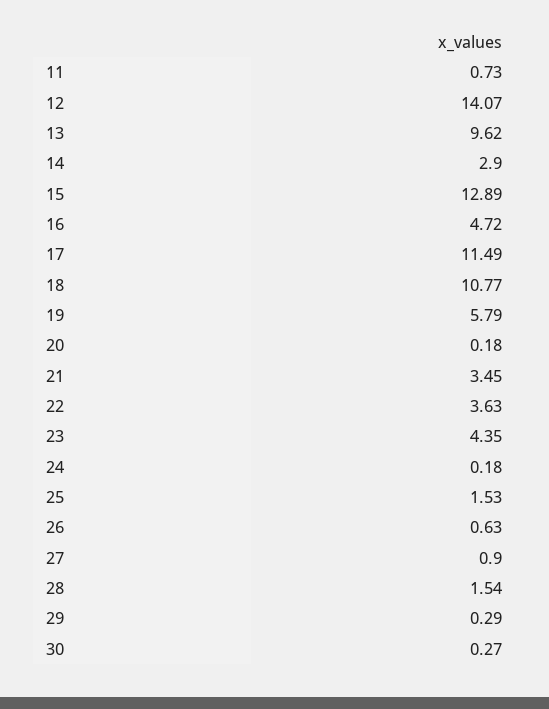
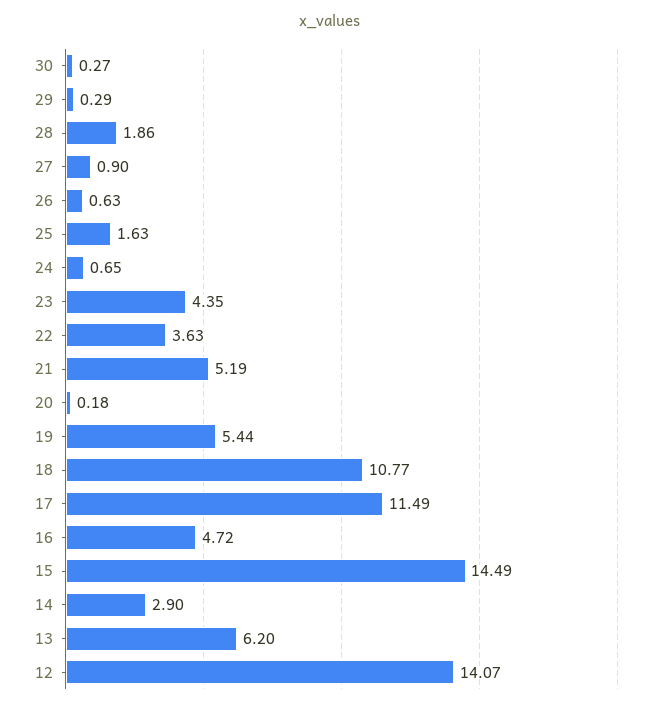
11: 0.73 -> none
13: 9.62 -> 6.2
15: 12.89 -> 14.49
19: 5.79 -> 5.44
21: 3.45 -> 5.19
24: 0.18 -> 0.65
25: 1.53 -> 1.63
28: 1.54 -> 1.86

